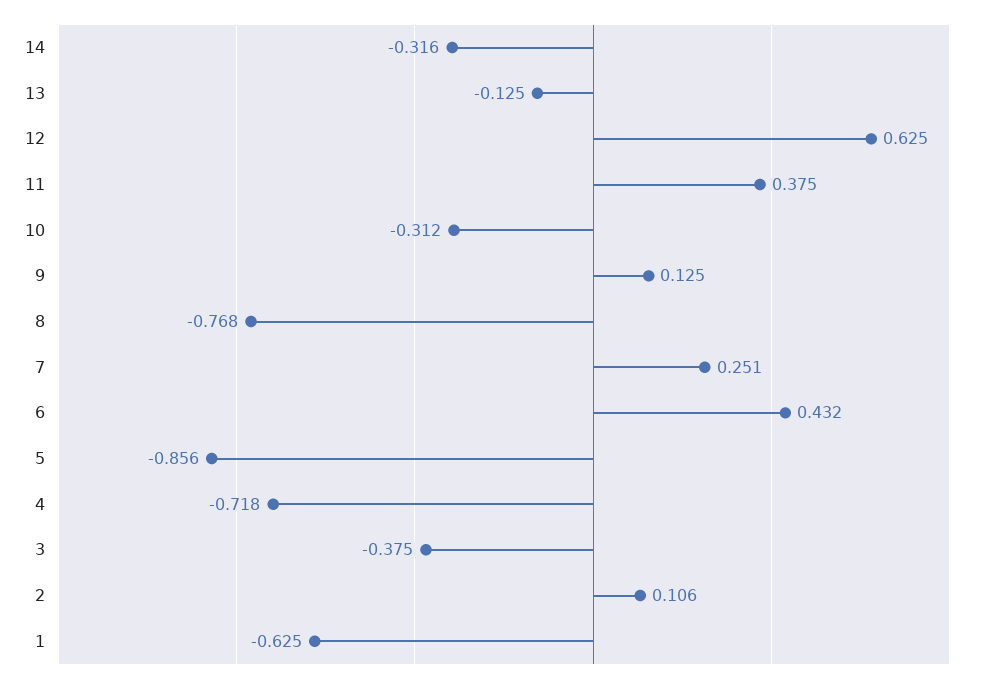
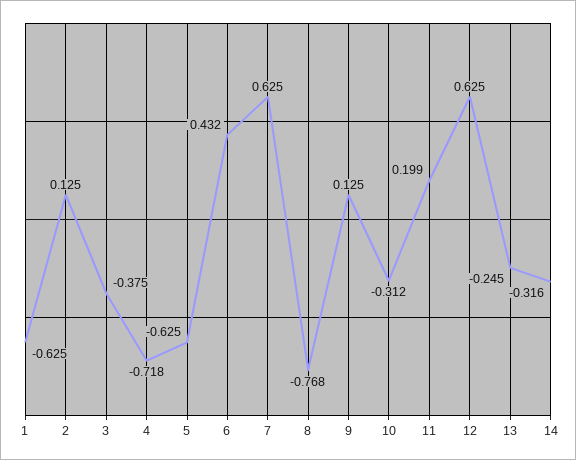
13: -0.125 -> -0.245
11: 0.375 -> 0.199
7: 0.251 -> 0.625
5: -0.856 -> -0.625
2: 0.106 -> 0.125

